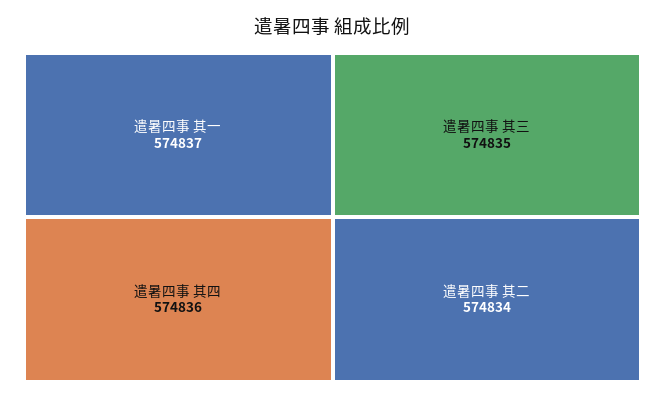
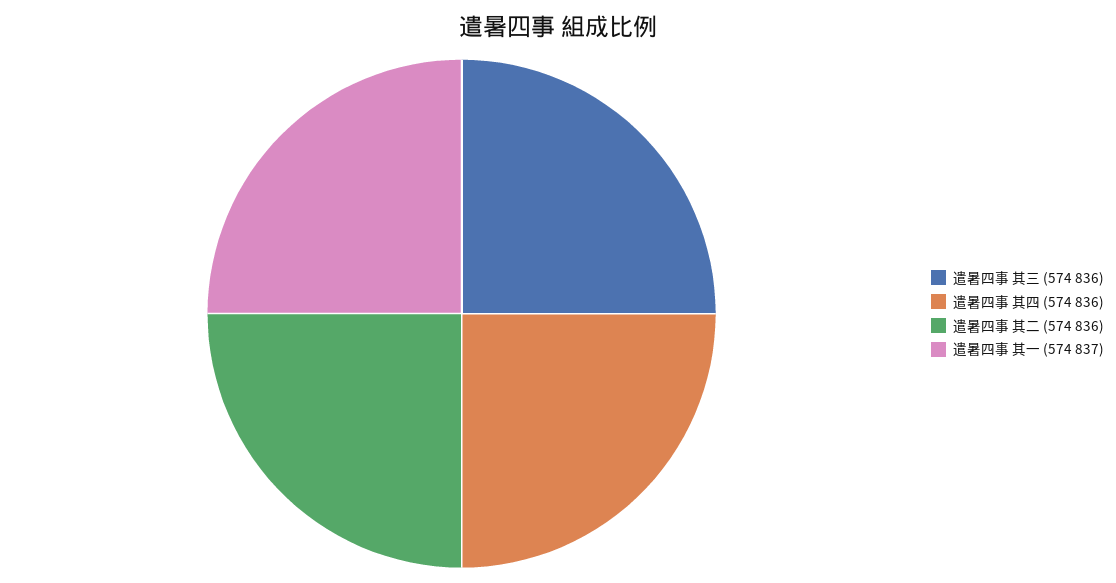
遣暑四事 其三: 574835 -> 574836
遣暑四事 其二: 574834 -> 574836

